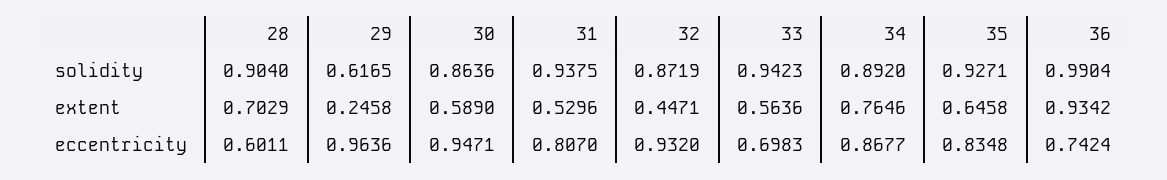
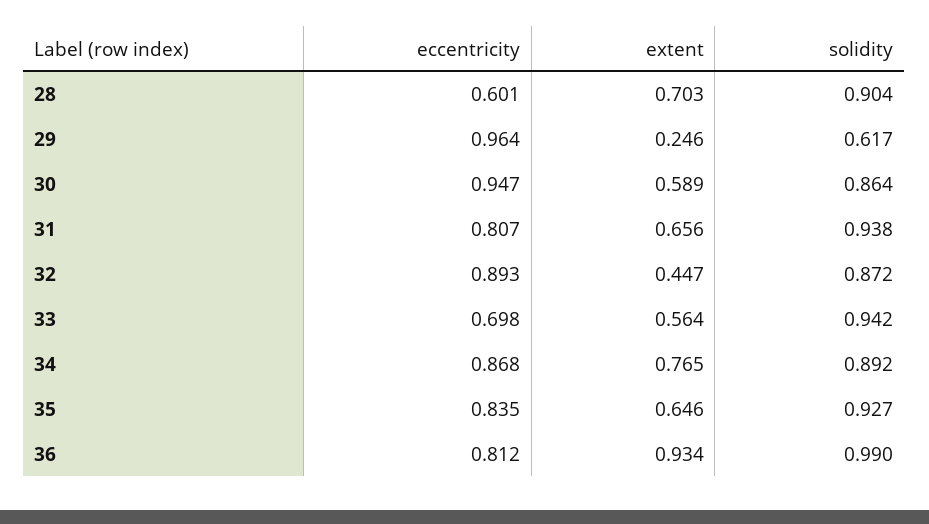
31, extent: 0.5296 -> 0.656
32, eccentricity: 0.932 -> 0.893
36, eccentricity: 0.7424 -> 0.812

